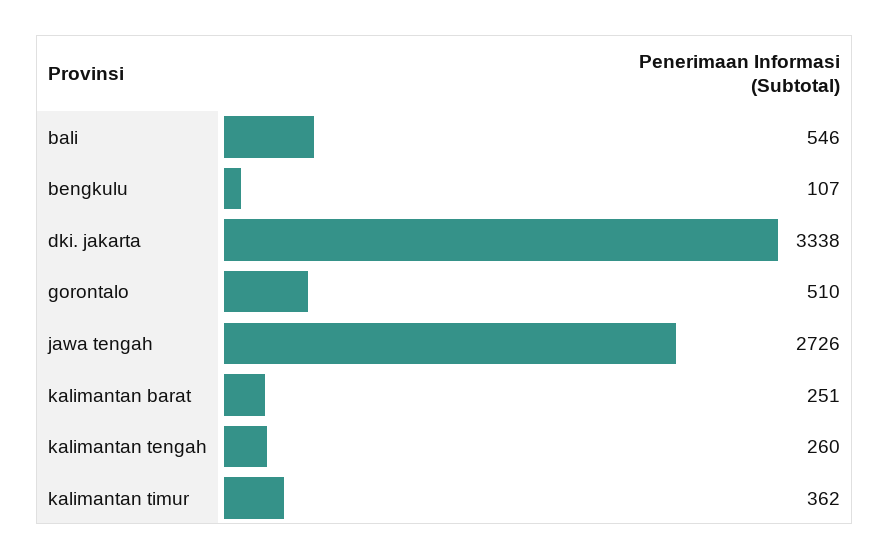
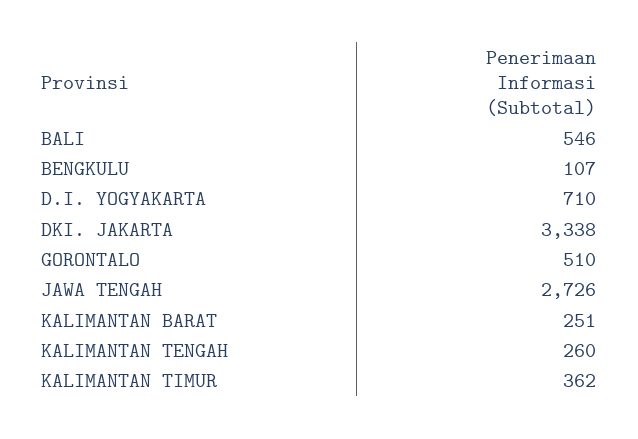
D.I. YOGYAKARTA: none -> 710

